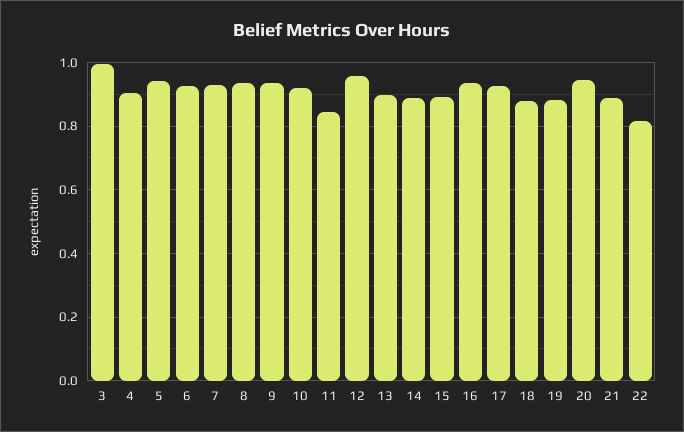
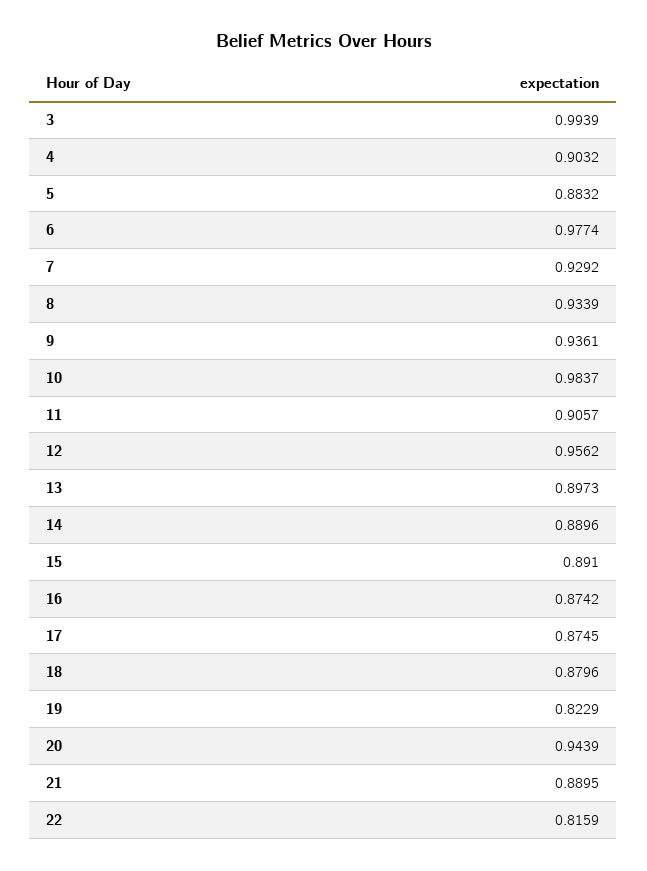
5: 0.94 -> 0.8832
6: 0.92 -> 0.9774
10: 0.92 -> 0.9837
11: 0.84 -> 0.9057
16: 0.94 -> 0.8742
17: 0.92 -> 0.8745
19: 0.88 -> 0.8229

